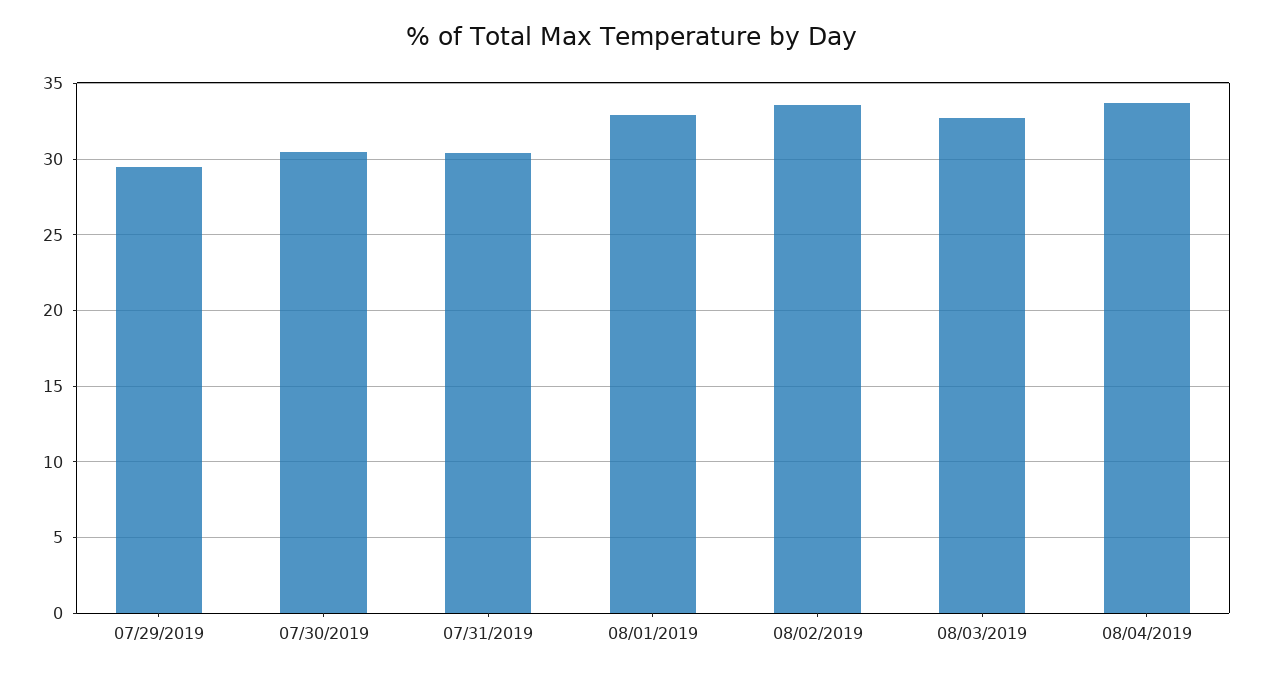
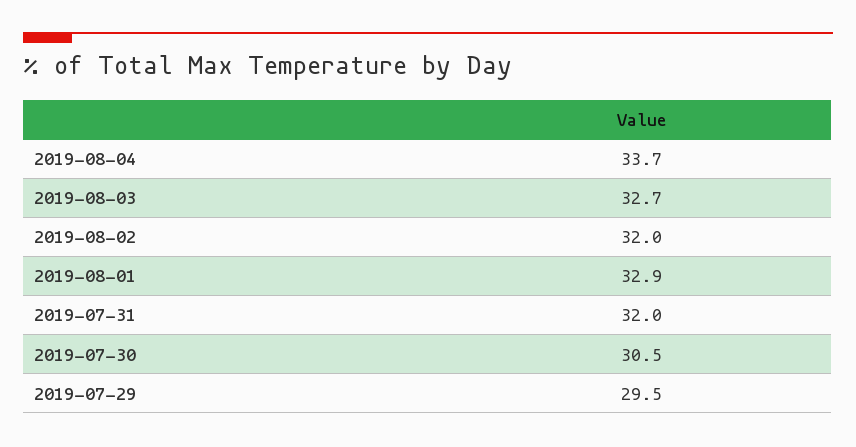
07/31/2019: 30.5 -> 32
08/02/2019: 33.5 -> 32

